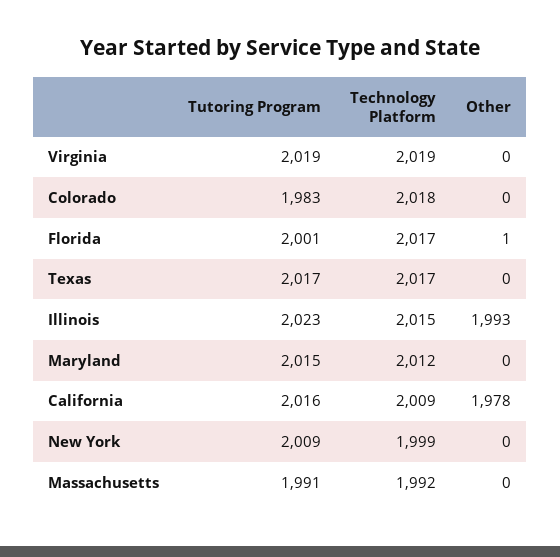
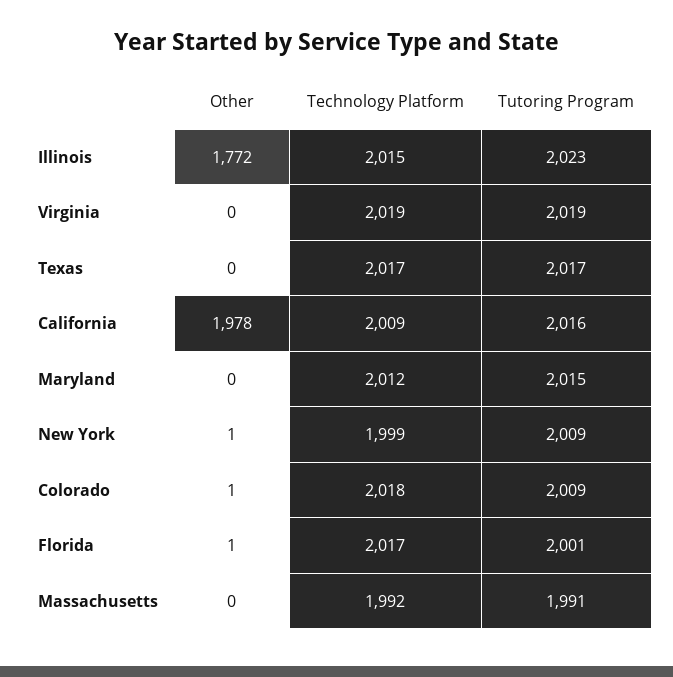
Tutoring Program, Colorado: 1983 -> 2009
Other, Colorado: 0 -> 1
Other, Illinois: 1993 -> 1772
Other, New York: 0 -> 1

